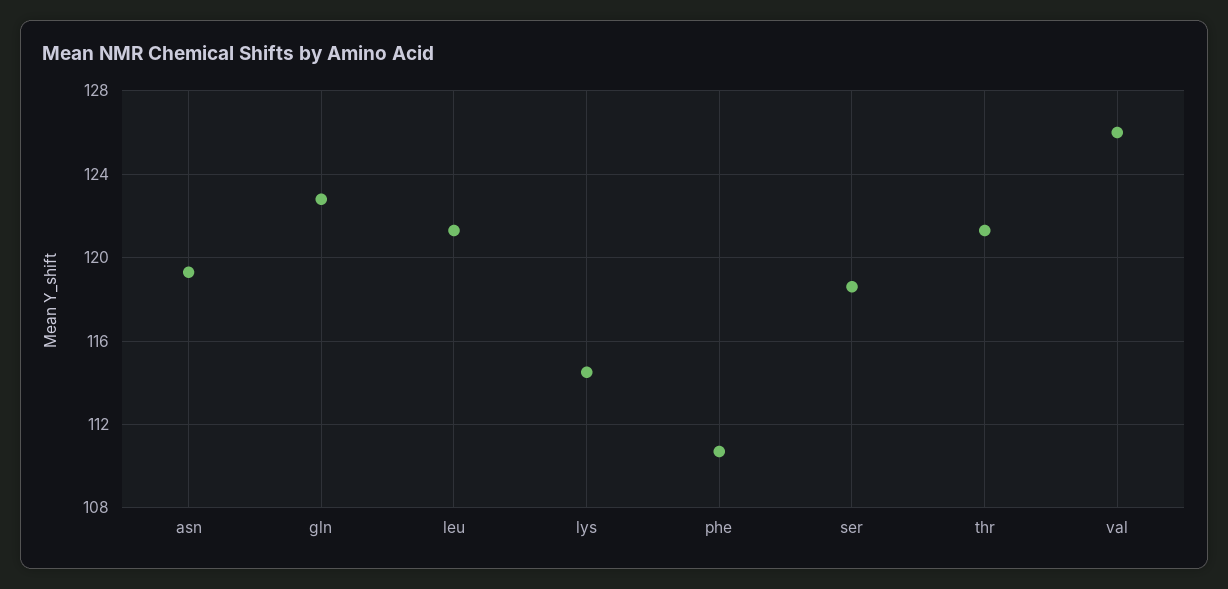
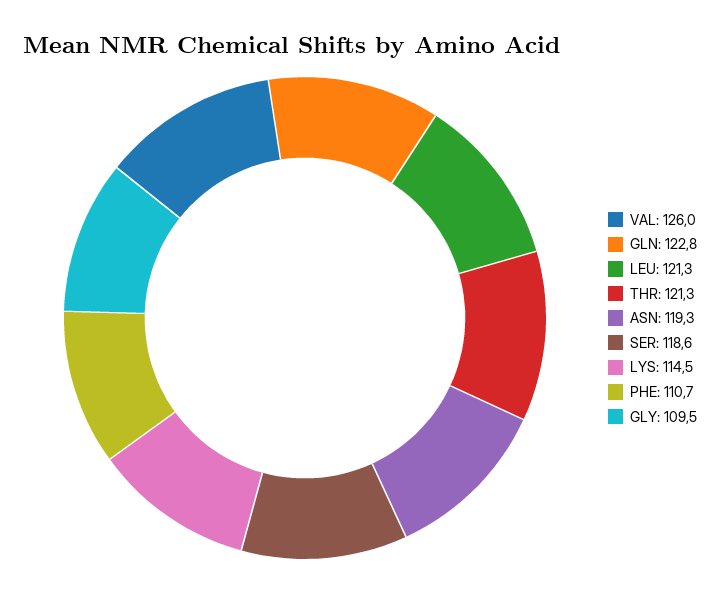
GLY: none -> 109.5

